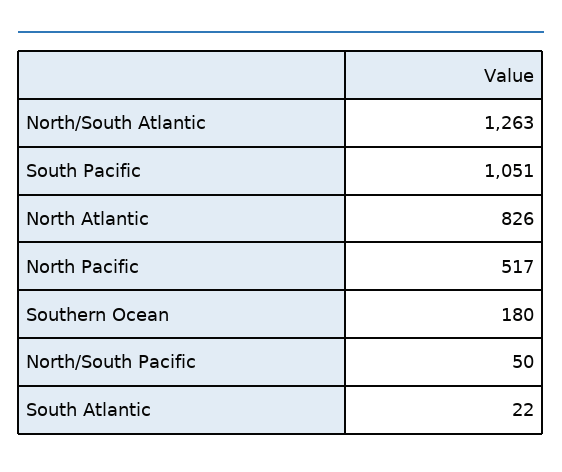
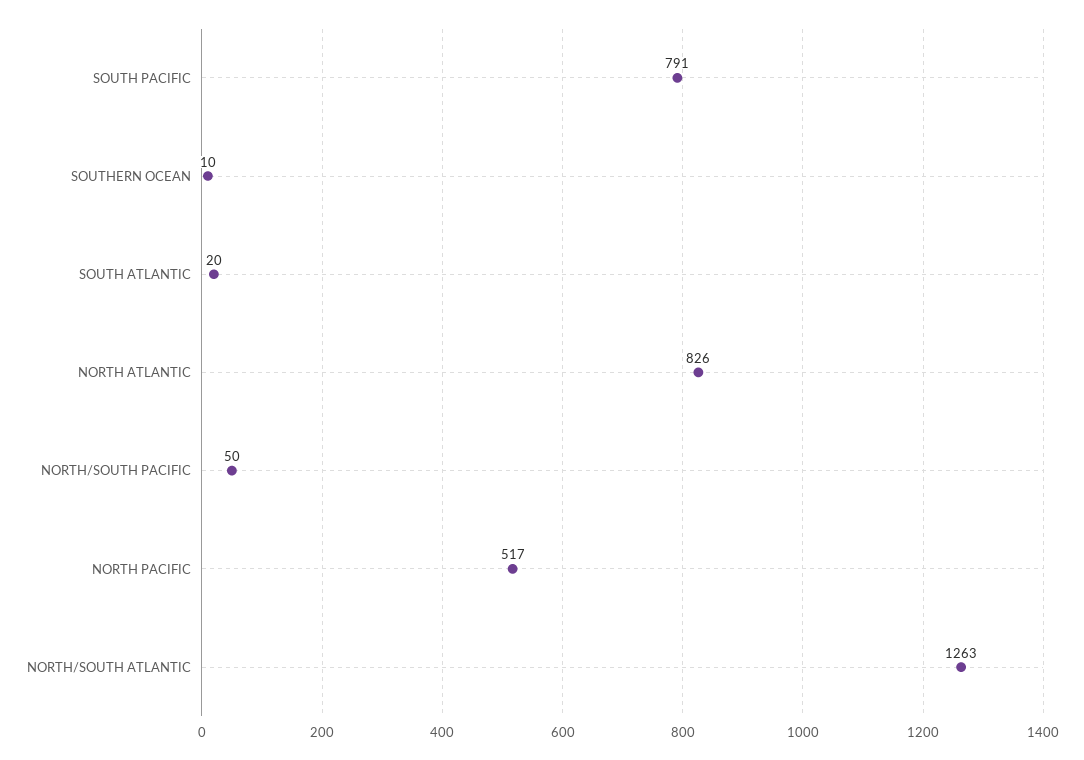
South Pacific: 1051 -> 791
Southern Ocean: 180 -> 10
South Atlantic: 22 -> 20

